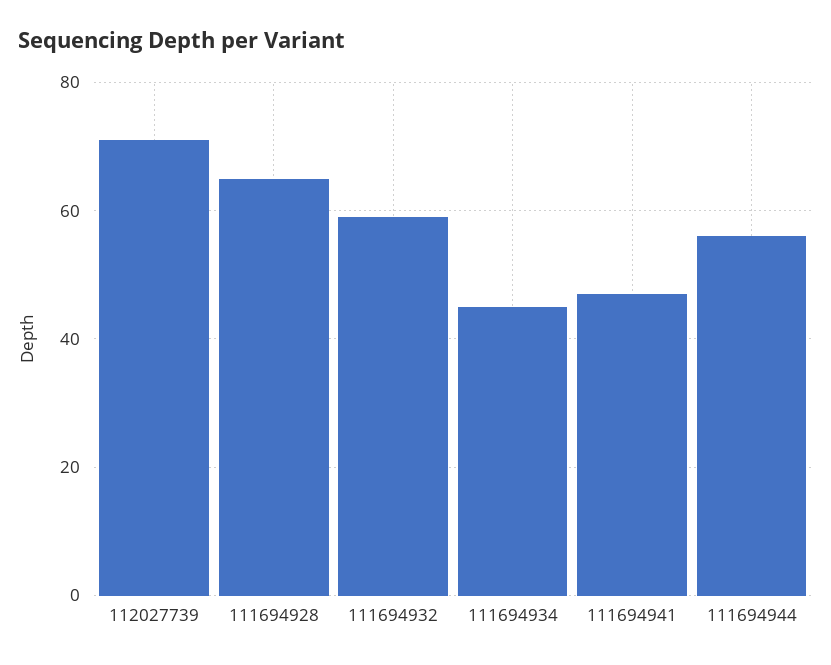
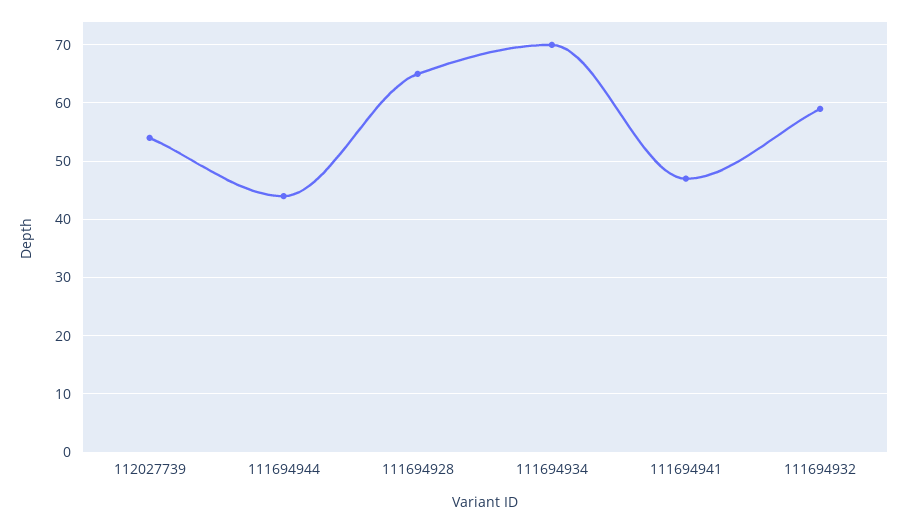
112027739: 70 -> 55
111694934: 45 -> 70
111694944: 55 -> 45

